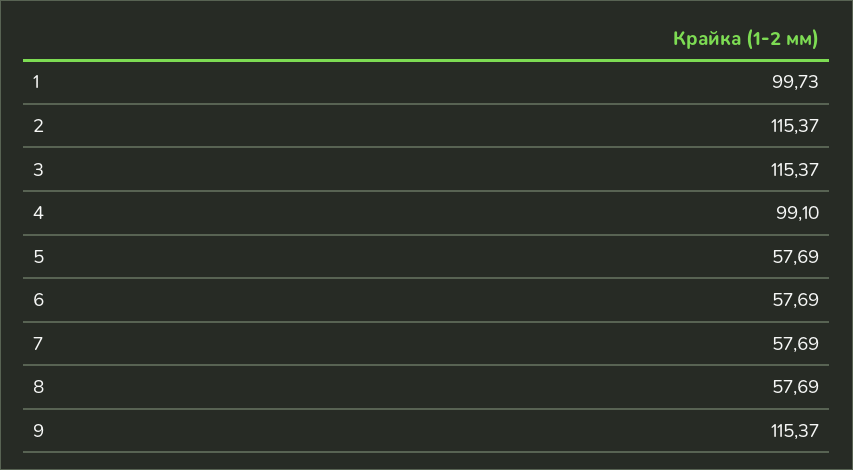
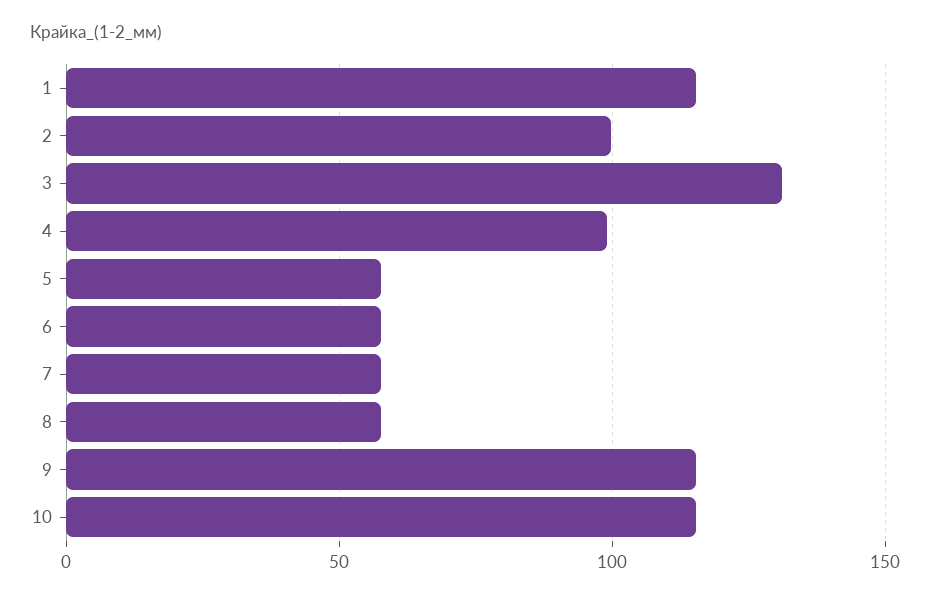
1: 99.73 -> 115
2: 115.37 -> 100
3: 115.37 -> 130
10: none -> 115

